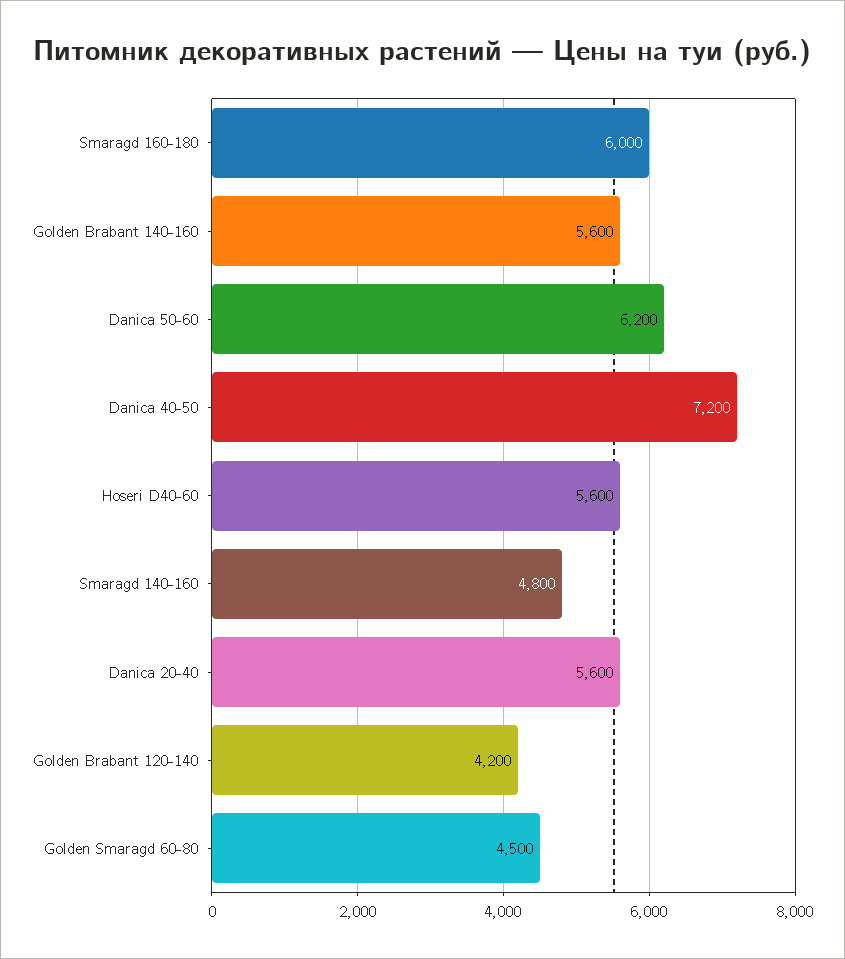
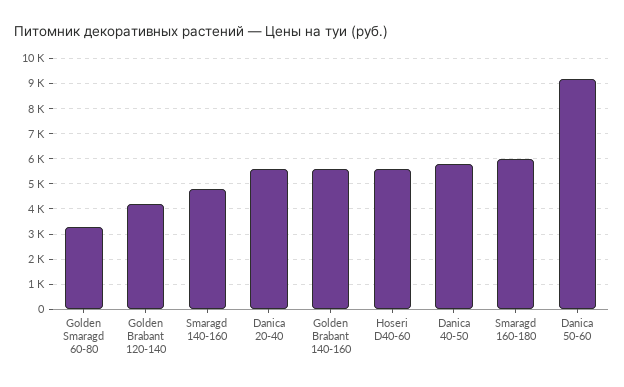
Danica 50-60: 6200 -> 9250
Danica 40-50: 7200 -> 5750
Golden Smaragd 60-80: 4500 -> 3250

